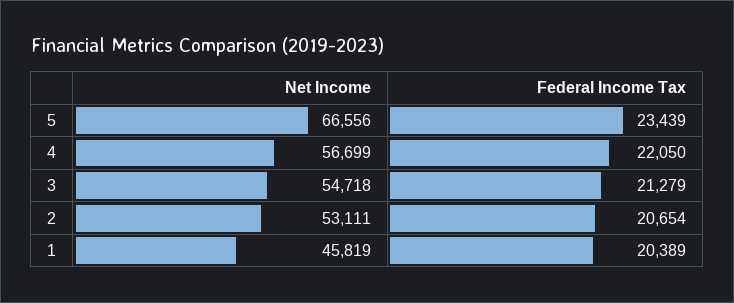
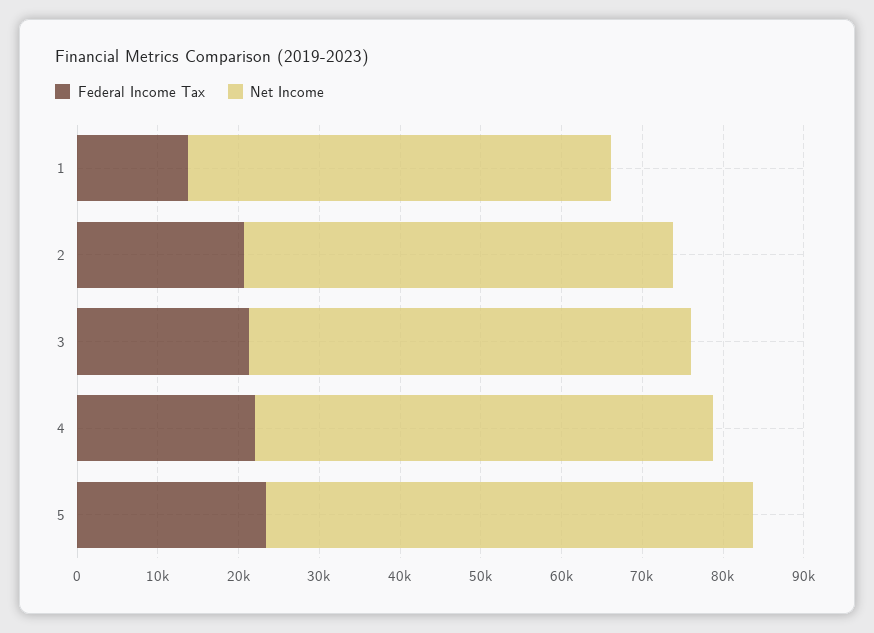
Net Income, 5: 66556 -> 60000
Net Income, 1: 45819 -> 52000
Federal Income Tax, 1: 20389 -> 14000

